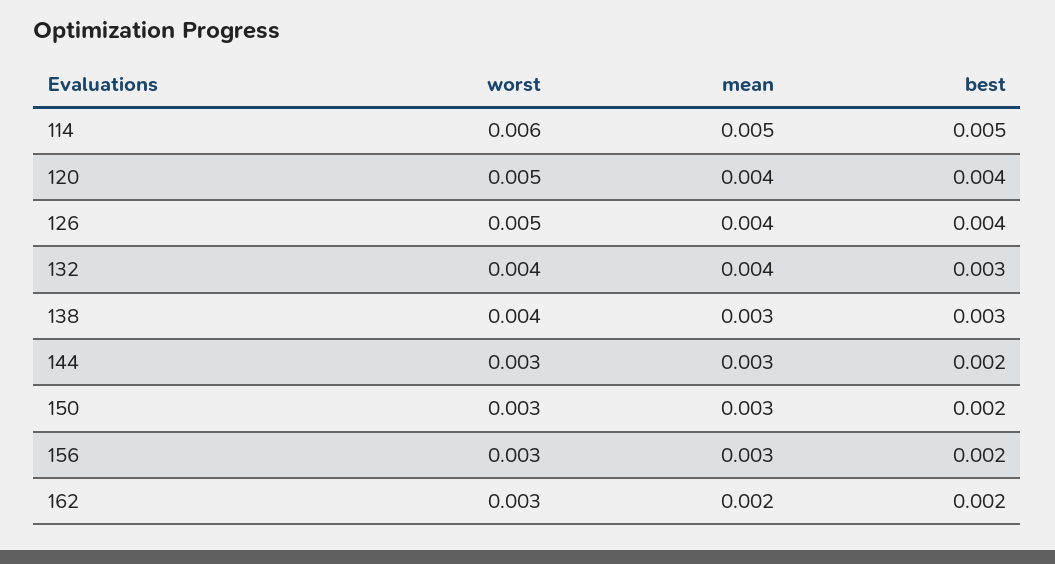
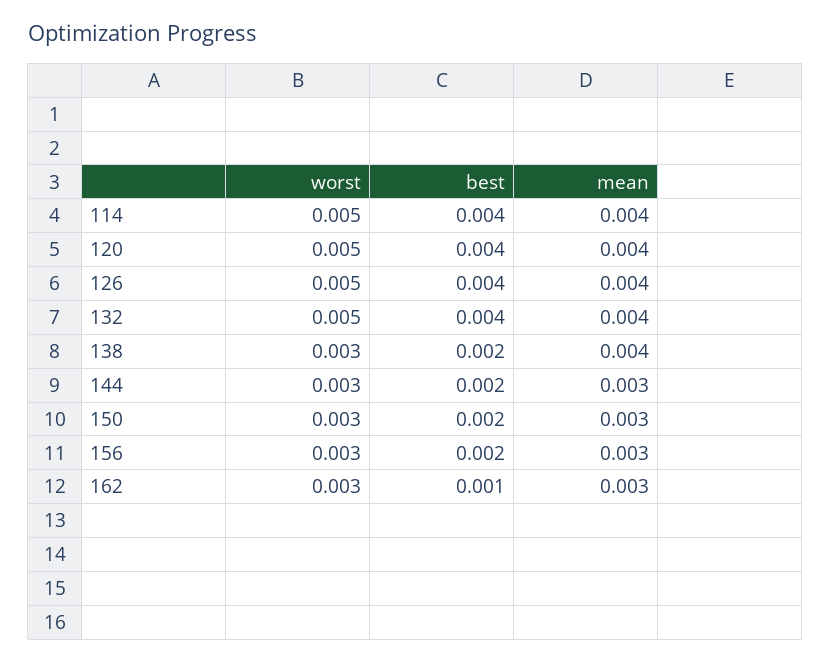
worst, 114: 0.006 -> 0.005
mean, 114: 0.005 -> 0.004
best, 114: 0.005 -> 0.004
worst, 132: 0.004 -> 0.005
best, 132: 0.003 -> 0.004
worst, 138: 0.004 -> 0.003
mean, 138: 0.003 -> 0.004
best, 138: 0.003 -> 0.002
mean, 162: 0.002 -> 0.003
best, 162: 0.002 -> 0.001

